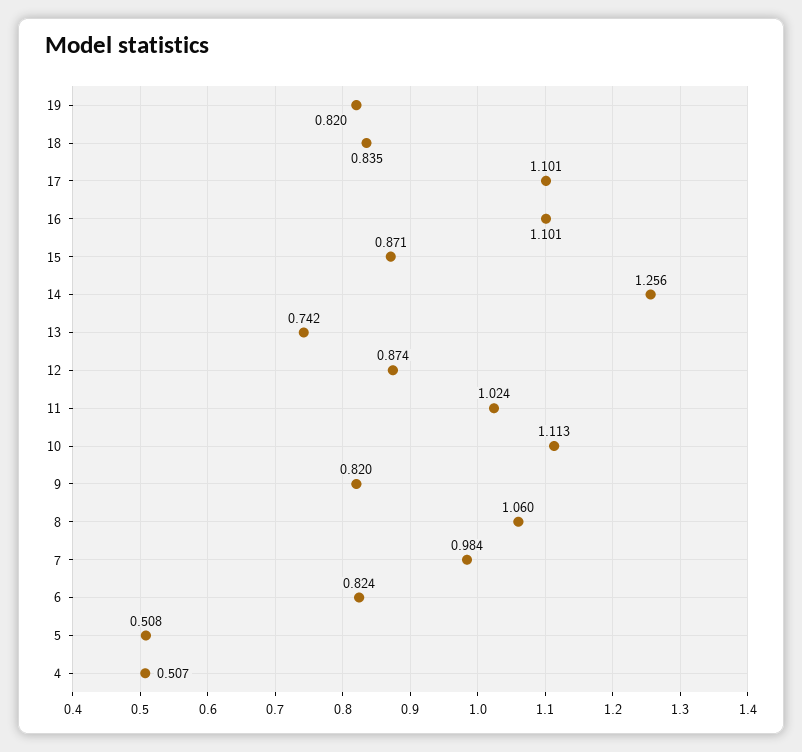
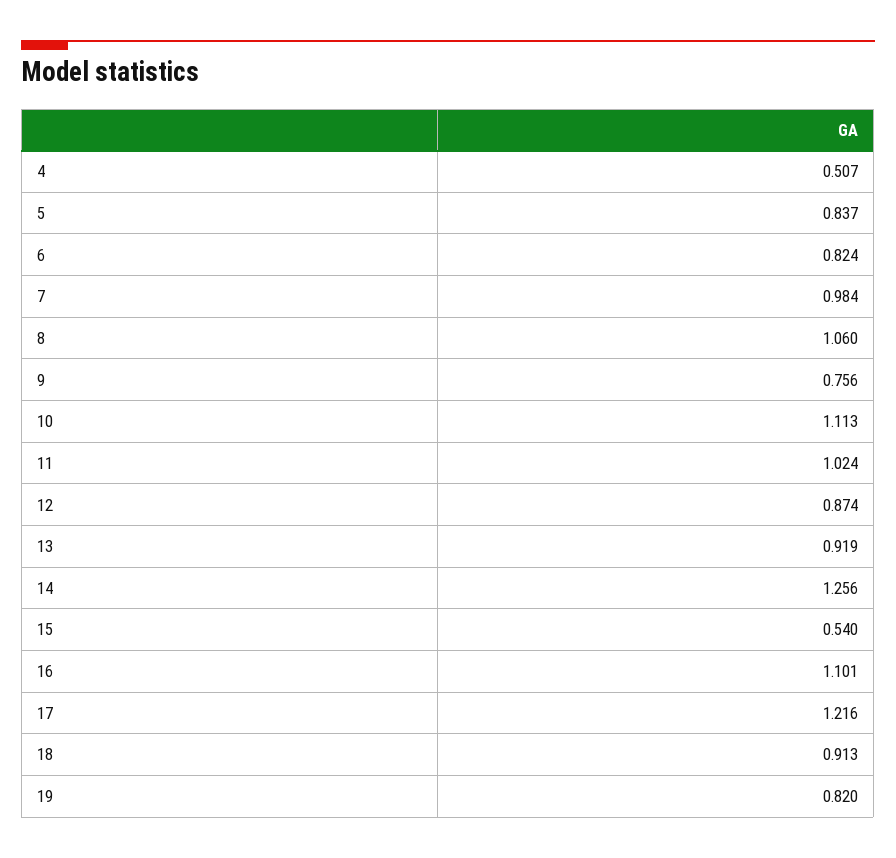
18: 0.835 -> 0.913
17: 1.101 -> 1.216
15: 0.871 -> 0.54
13: 0.742 -> 0.919
9: 0.82 -> 0.756
5: 0.508 -> 0.837

